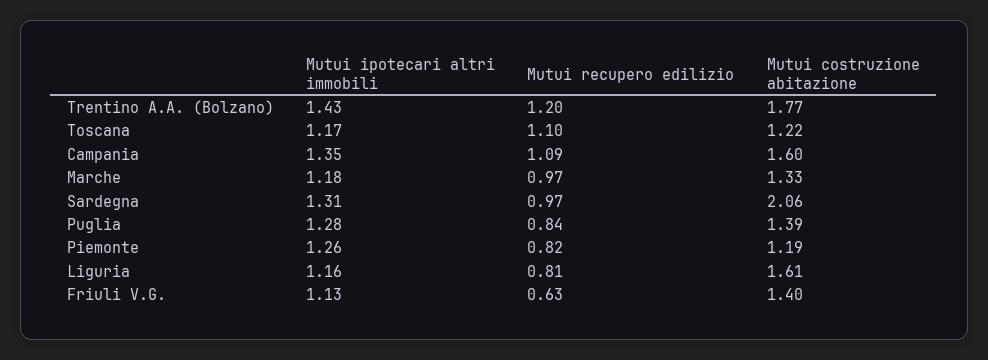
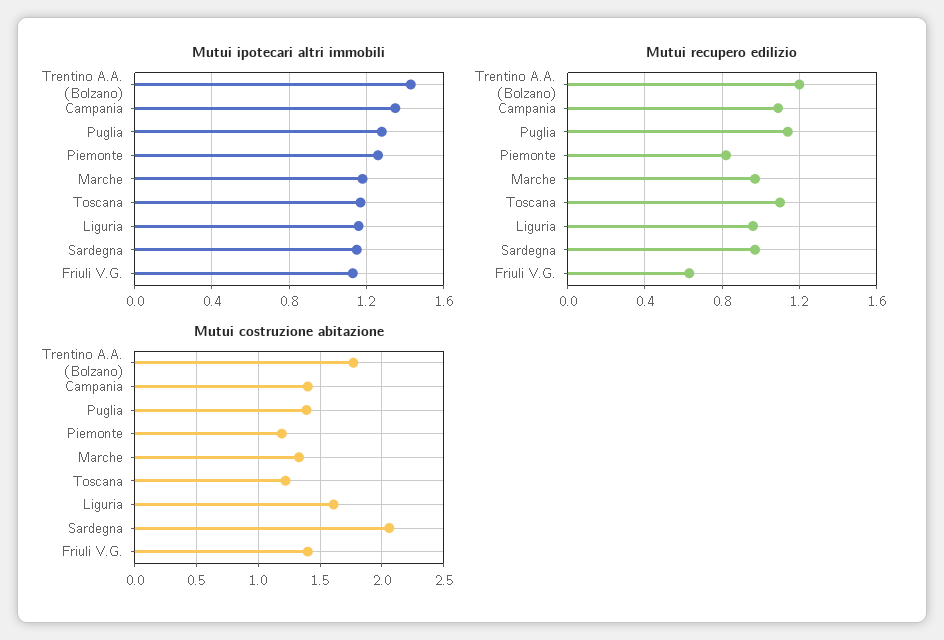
Mutui costruzione abitazione, Campania: 1.6 -> 1.4
Mutui ipotecari altri immobili, Sardegna: 1.31 -> 1.15
Mutui recupero edilizio, Puglia: 0.84 -> 1.15
Mutui recupero edilizio, Liguria: 0.81 -> 0.95

